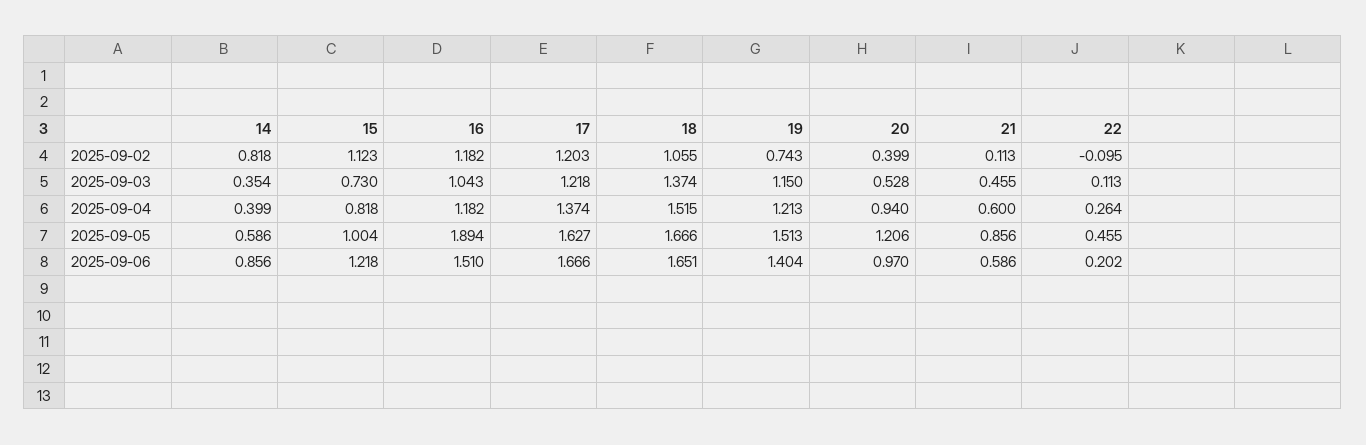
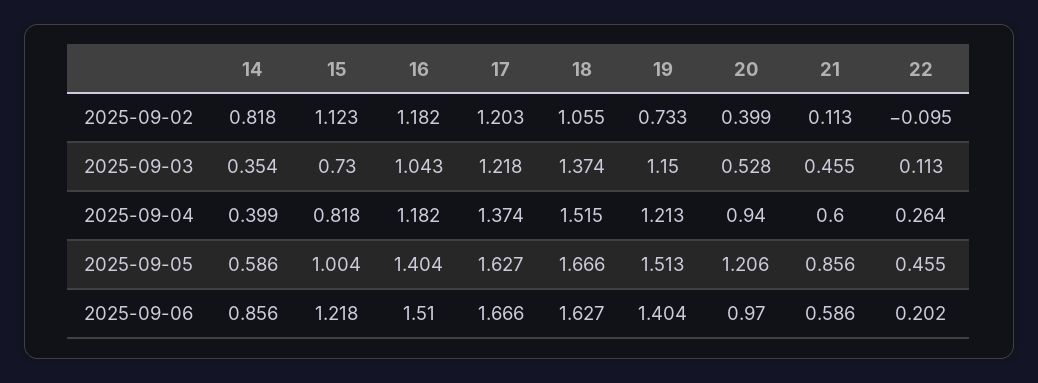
19, 2025-09-02: 0.743 -> 0.733
16, 2025-09-05: 1.894 -> 1.404
18, 2025-09-06: 1.651 -> 1.627

